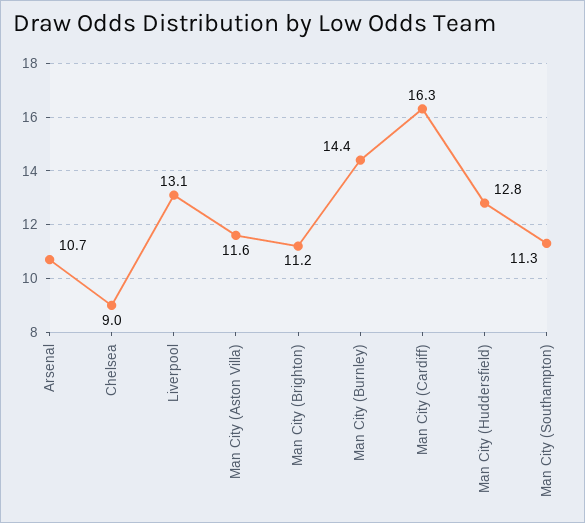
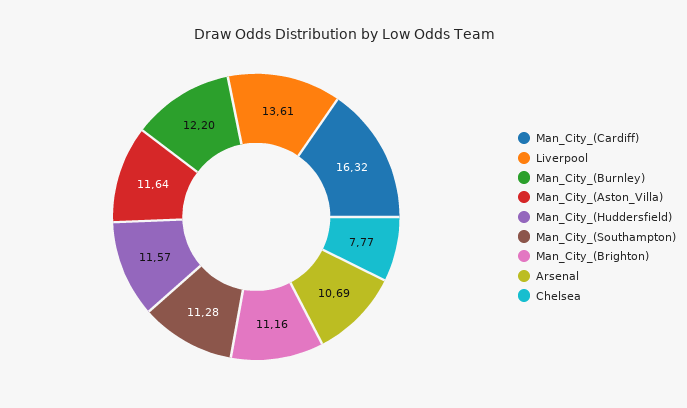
Chelsea: 9 -> 7.77
Liverpool: 13.1 -> 13.61
Man City (Burnley): 14.4 -> 12.2
Man City (Huddersfield): 12.8 -> 11.57

